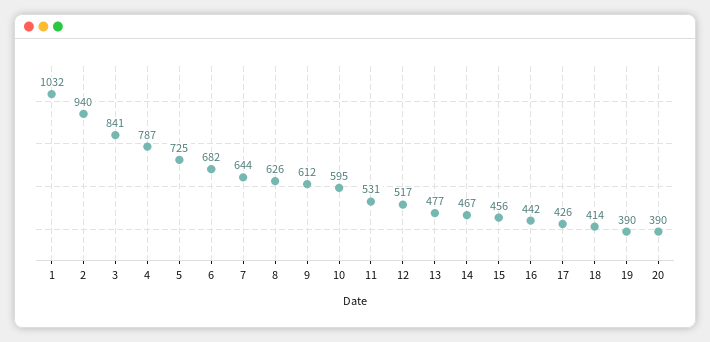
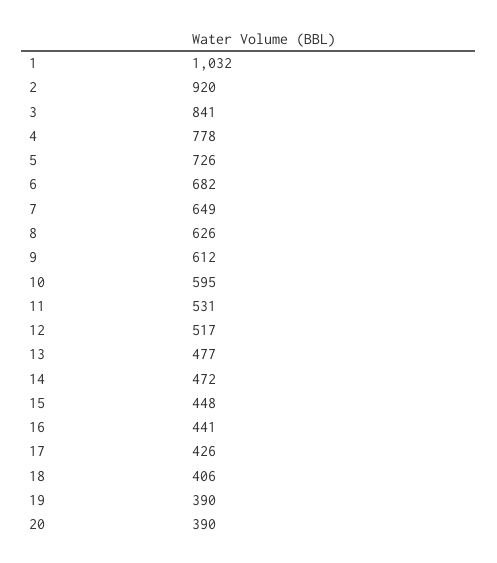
2: 940 -> 920
4: 787 -> 778
5: 725 -> 726
7: 644 -> 649
14: 467 -> 472
15: 456 -> 448
16: 442 -> 441
18: 414 -> 406

